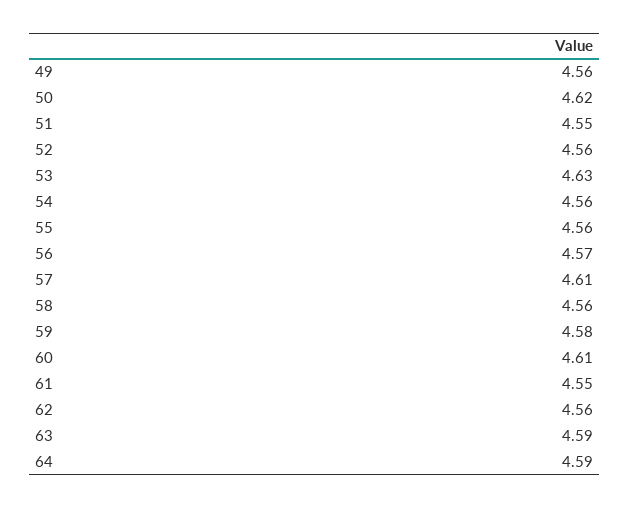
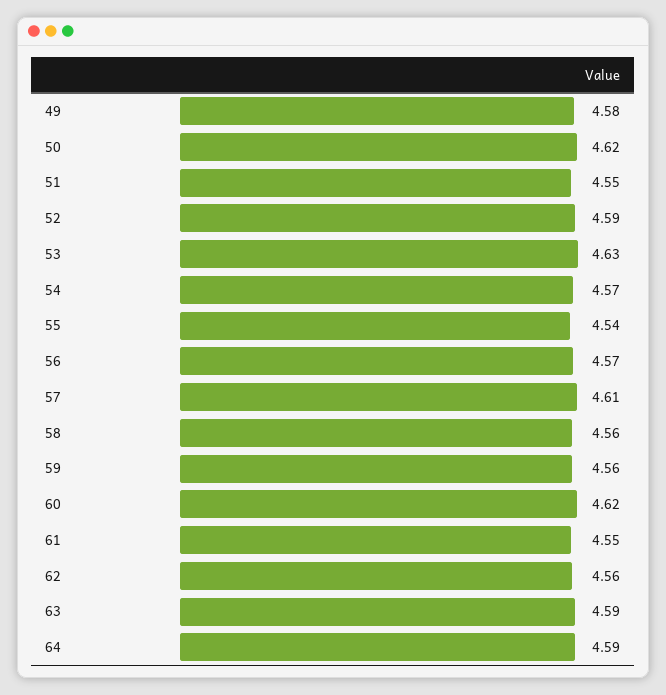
49: 4.56 -> 4.58
52: 4.56 -> 4.59
54: 4.56 -> 4.57
55: 4.56 -> 4.54
59: 4.58 -> 4.56
60: 4.61 -> 4.62

